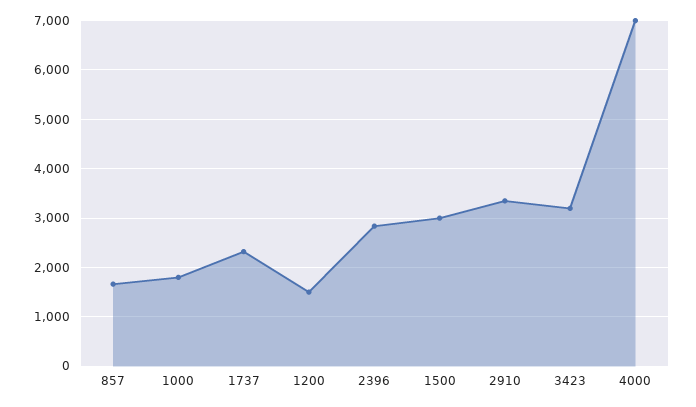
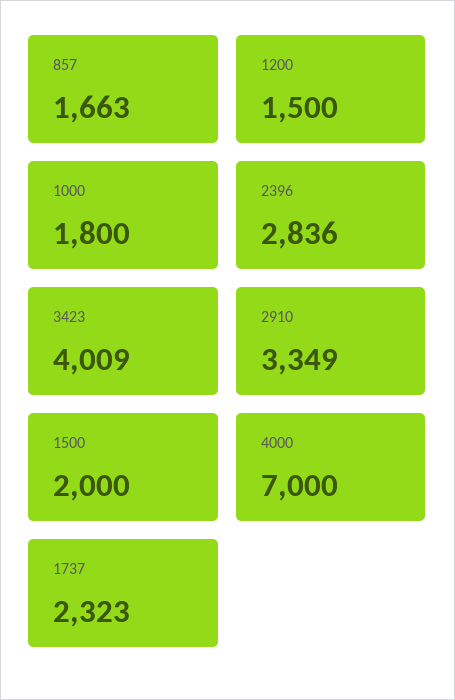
1500: 3000 -> 2000
3423: 3200 -> 4009

